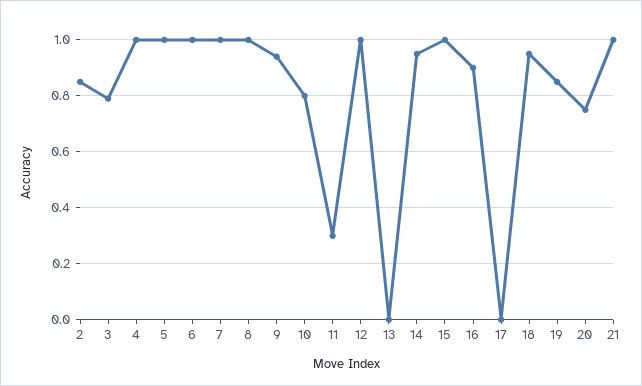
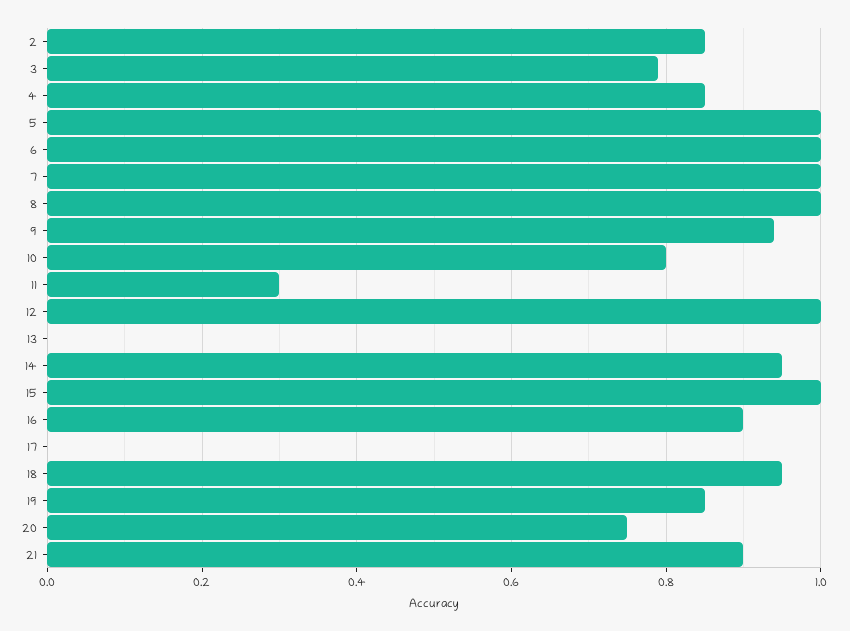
4: 1 -> 0.85
21: 1 -> 0.9

